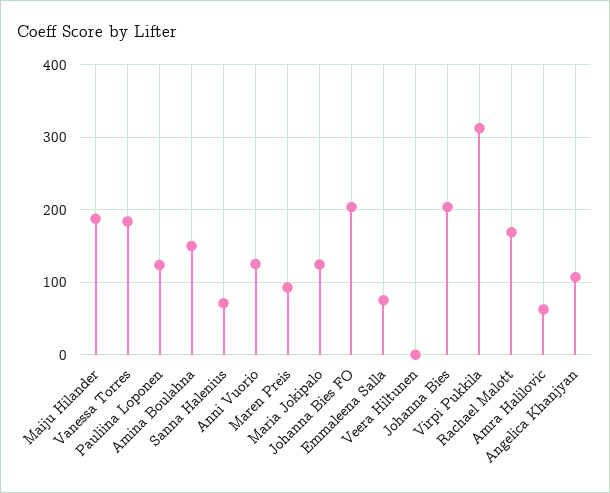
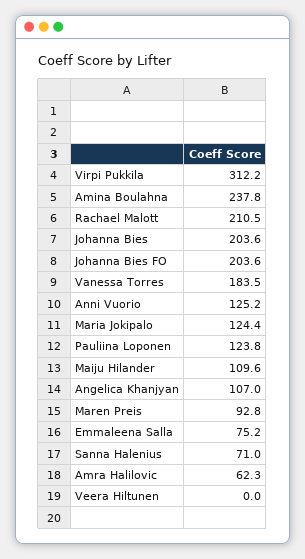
Maiju Hilander: 190 -> 109.6
Amina Boulahna: 150 -> 237.8
Rachael Malott: 170 -> 210.5

